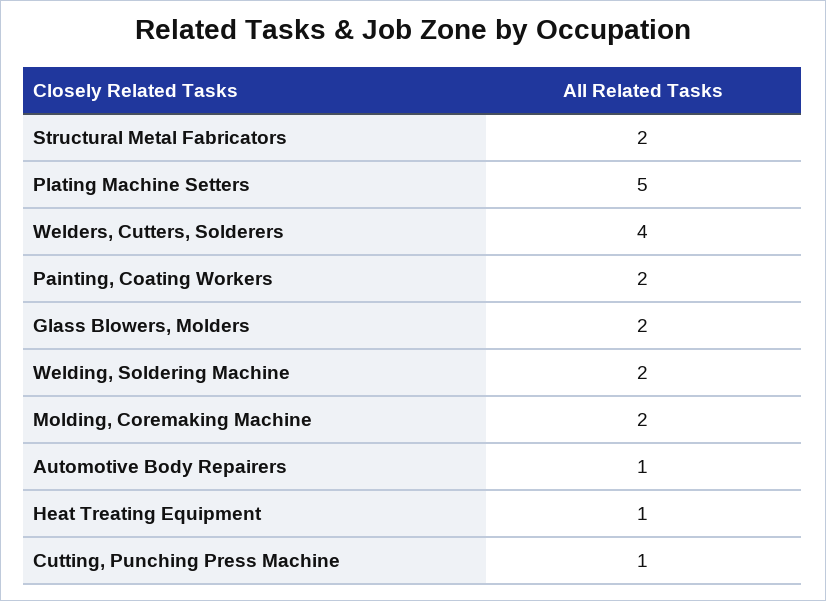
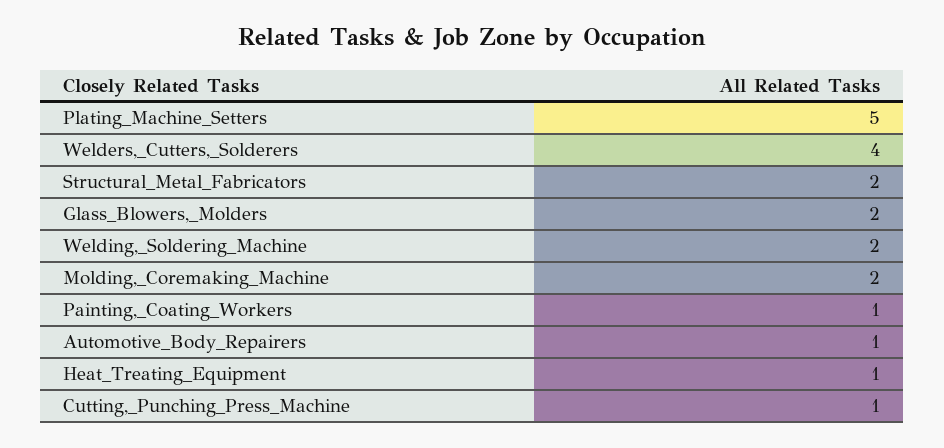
Painting, Coating Workers: 2 -> 1

